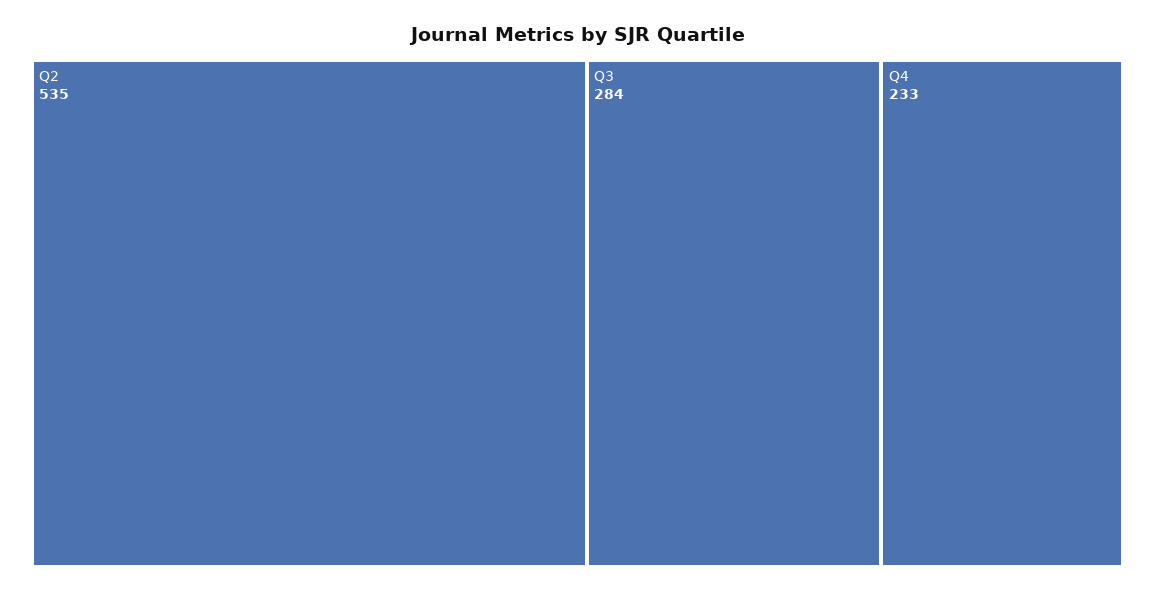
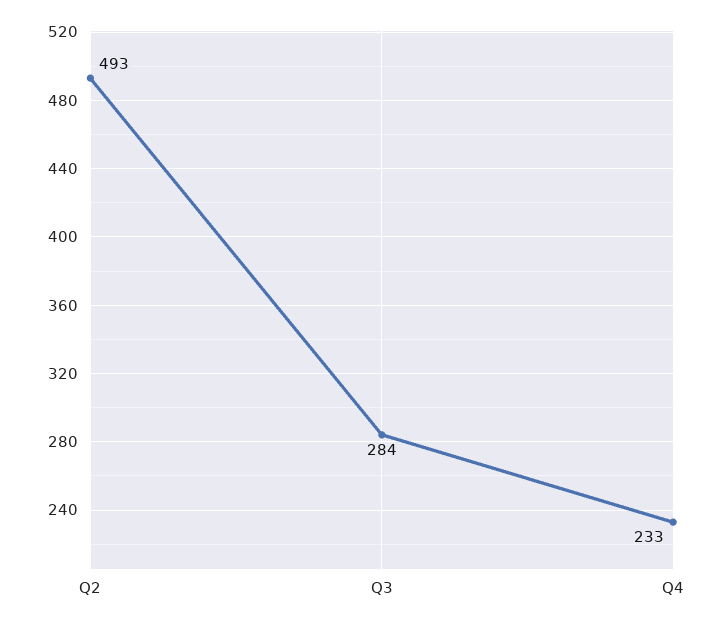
Q2: 535 -> 493

